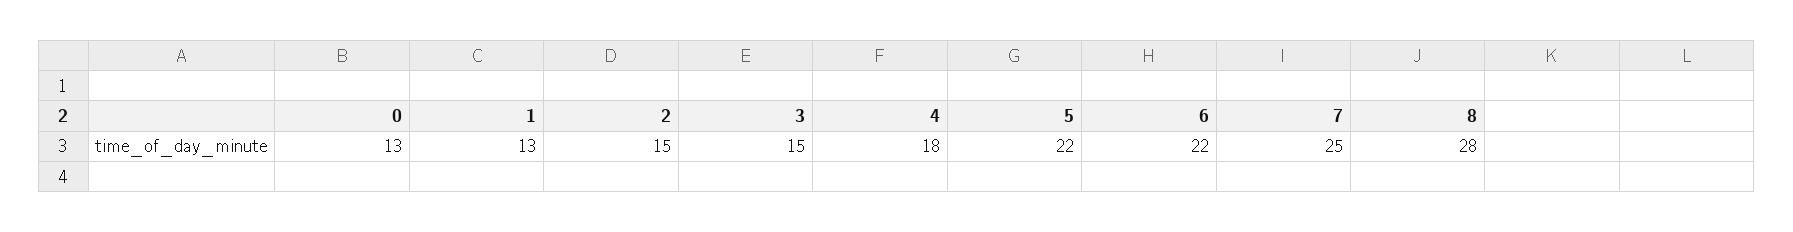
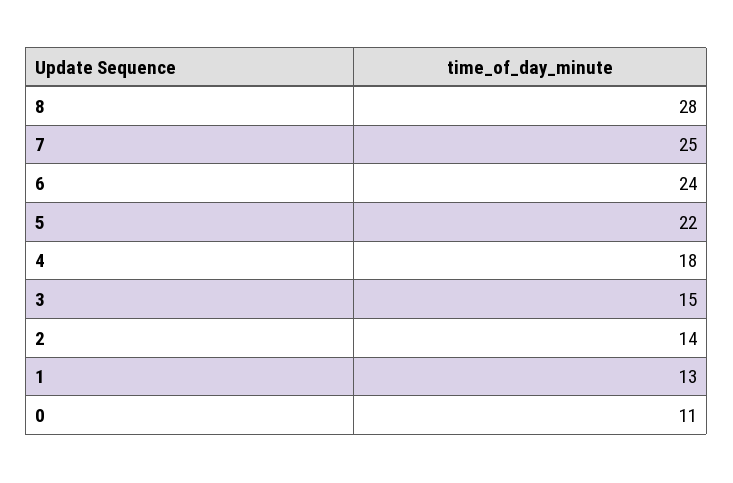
0: 13 -> 11
2: 15 -> 14
6: 22 -> 24

